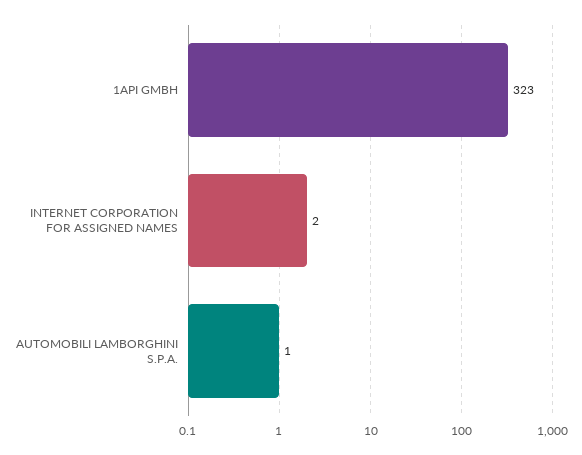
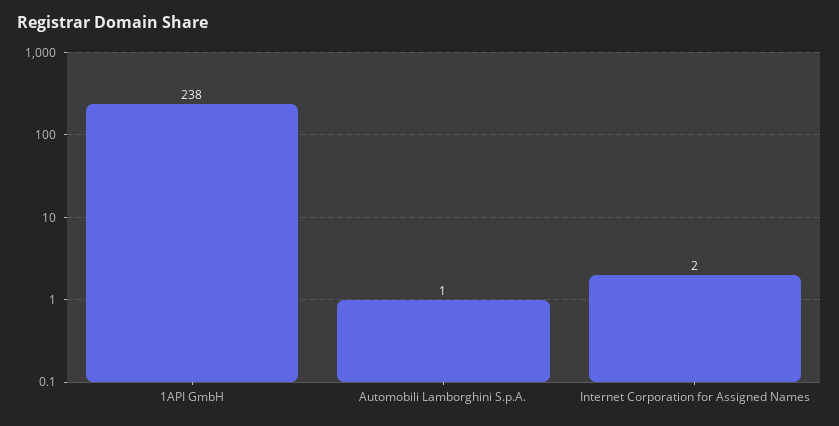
1API GMBH: 323 -> 238

